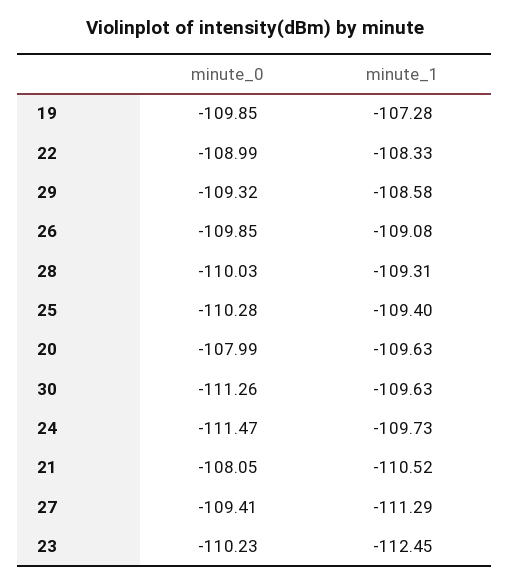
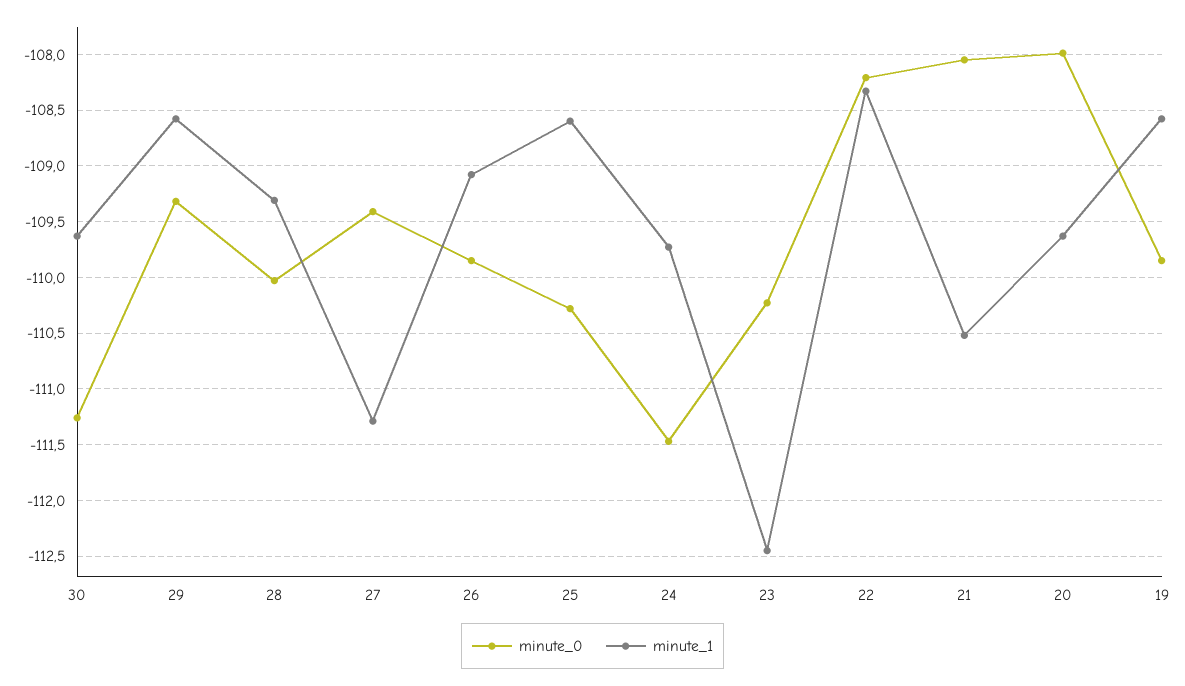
minute_1, 19: -107.28 -> -108.6
minute_0, 22: -108.99 -> -108.2
minute_1, 25: -109.4 -> -108.6

